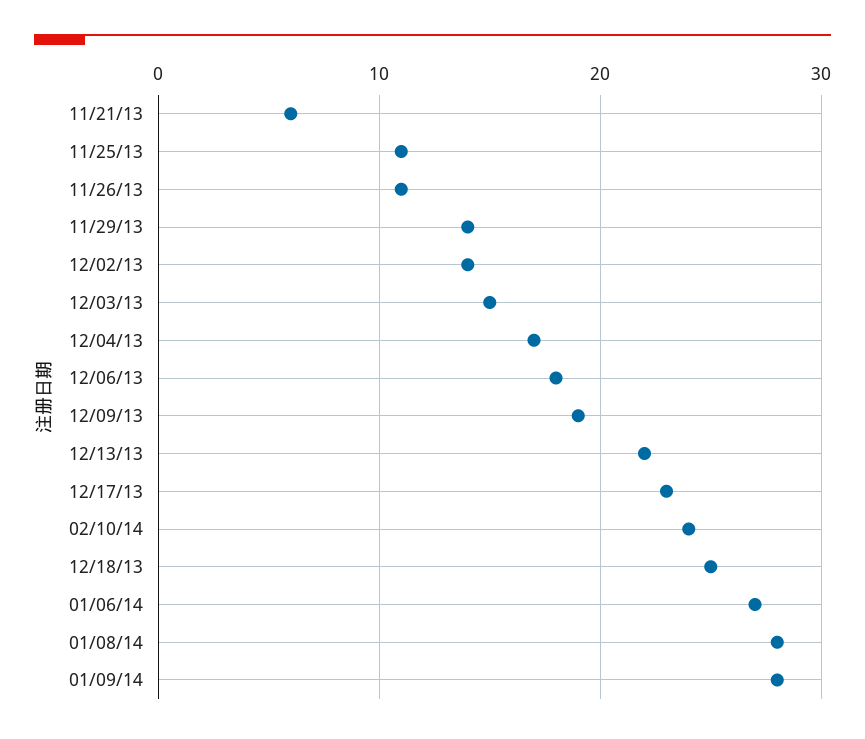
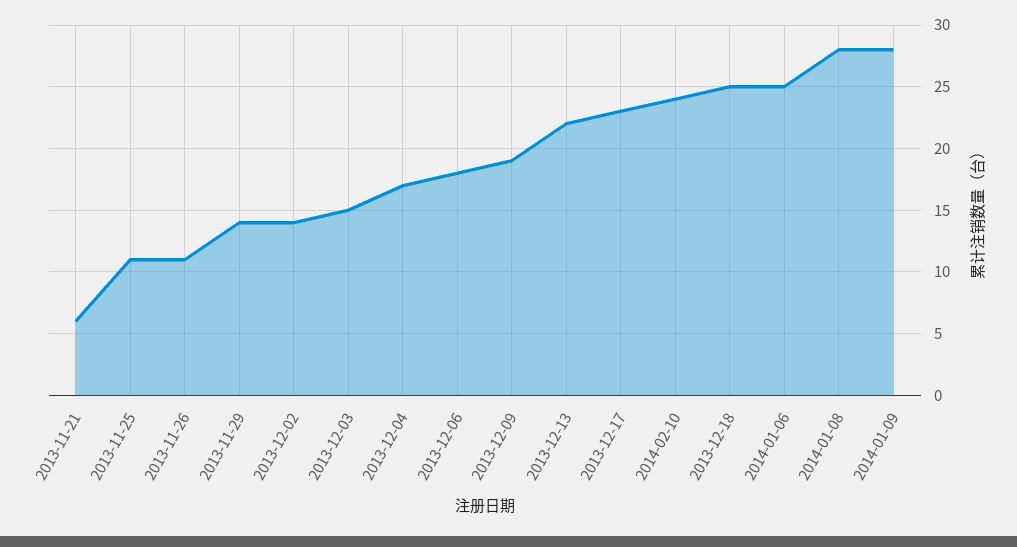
01/06/14: 27 -> 25

